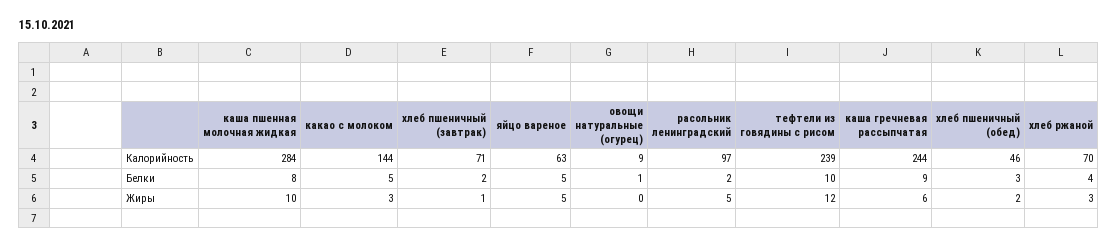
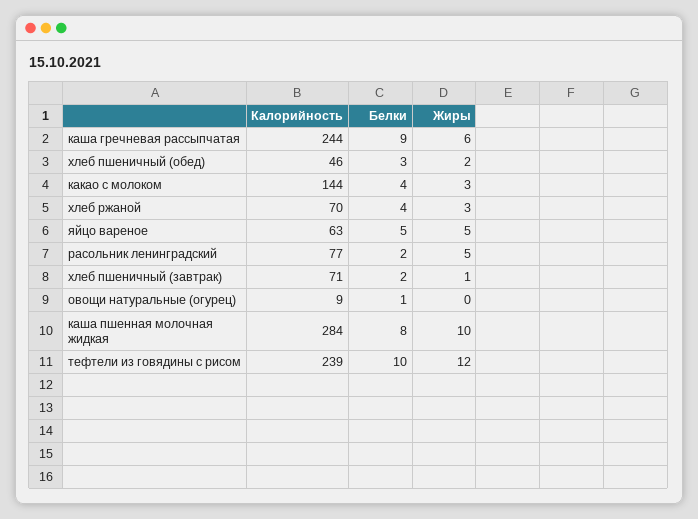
расольник ленинградский, Калорийность: 97 -> 77
какао с молоком, Белки: 5 -> 4

